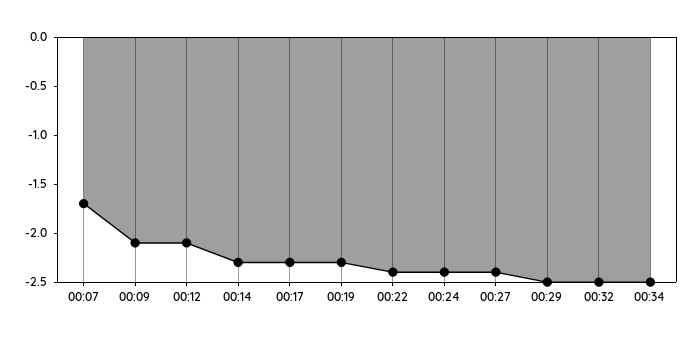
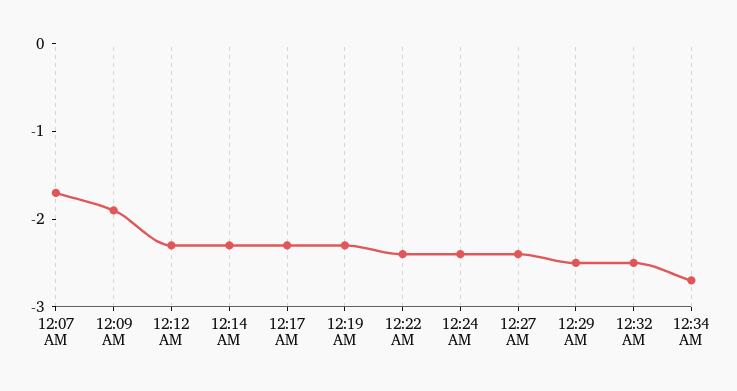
00:09: -2.1 -> -1.9
00:12: -2.1 -> -2.3
00:34: -2.5 -> -2.7

